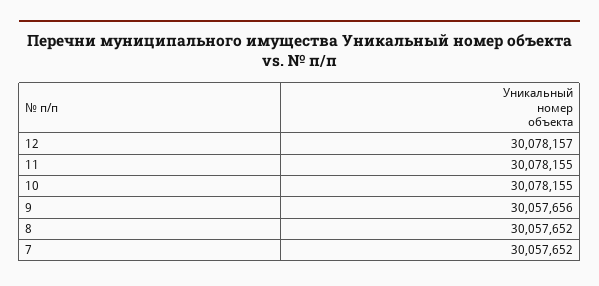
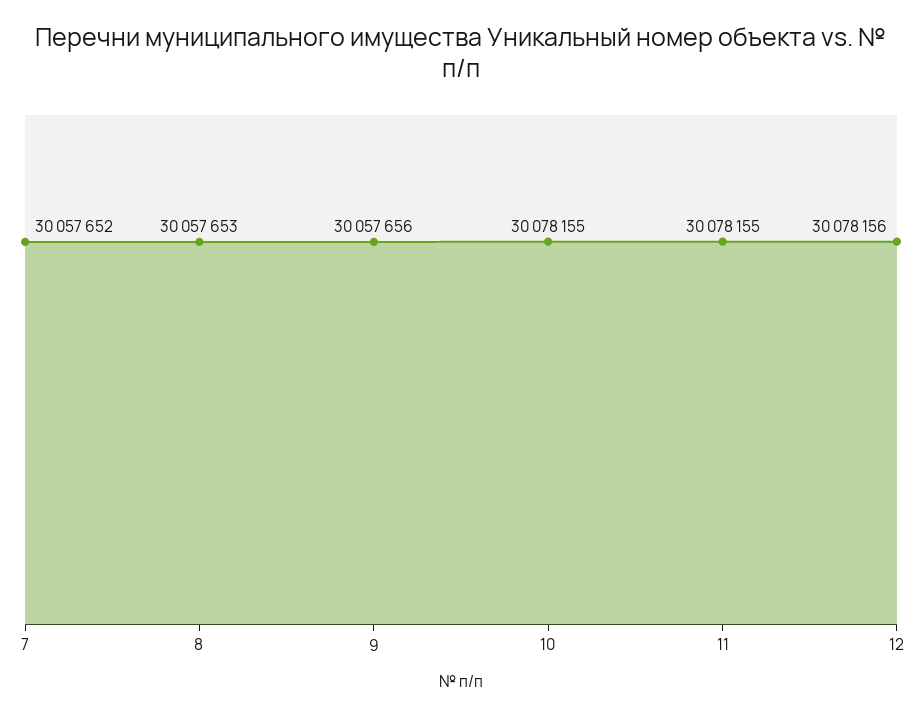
12: 30078157 -> 30078156
8: 30057652 -> 30057653

